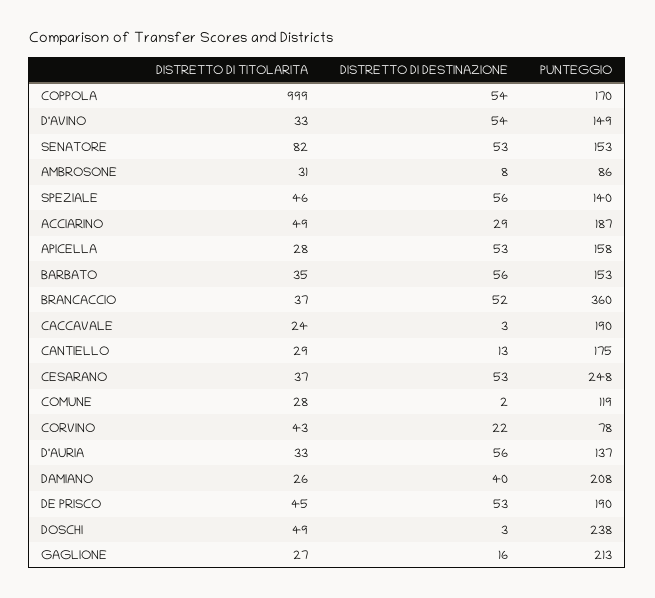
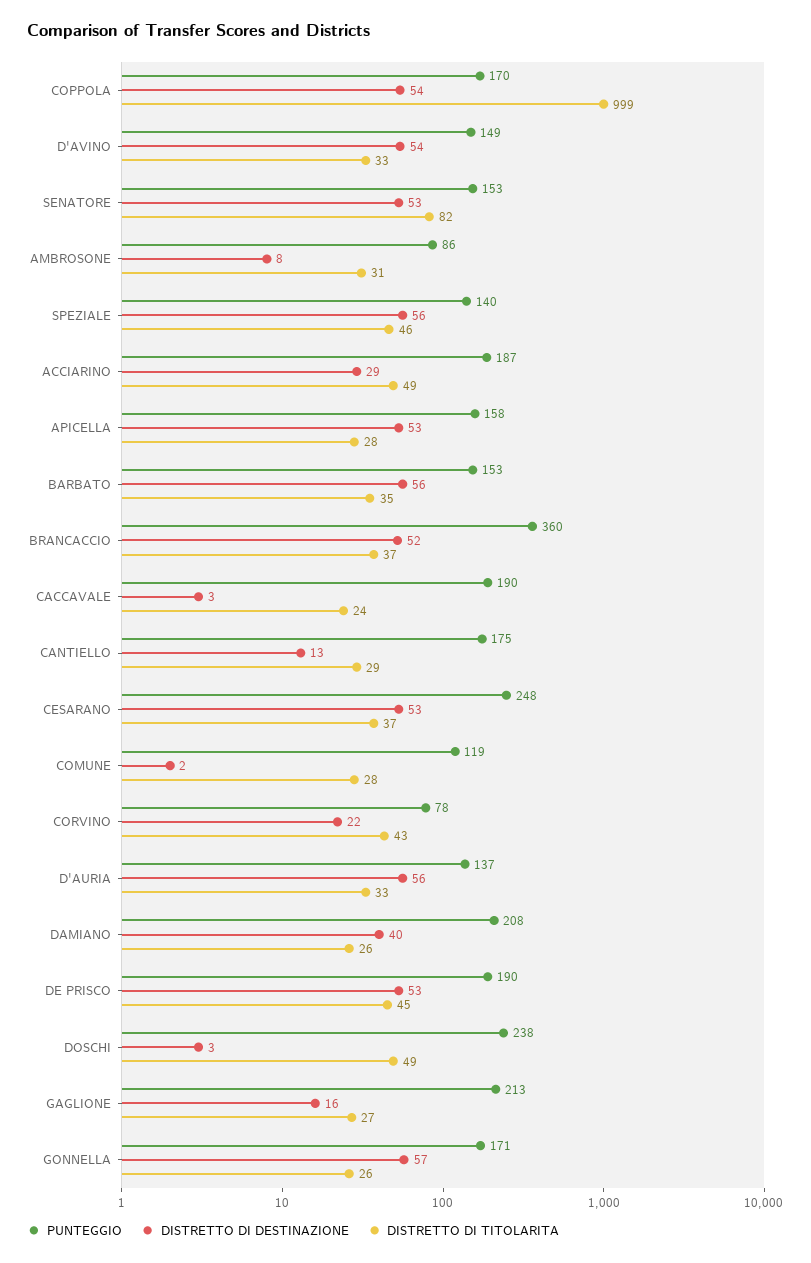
PUNTEGGIO, GONNELLA: none -> 171
DISTRETTO DI DESTINAZIONE, GONNELLA: none -> 57
DISTRETTO DI TITOLARITA, GONNELLA: none -> 26

